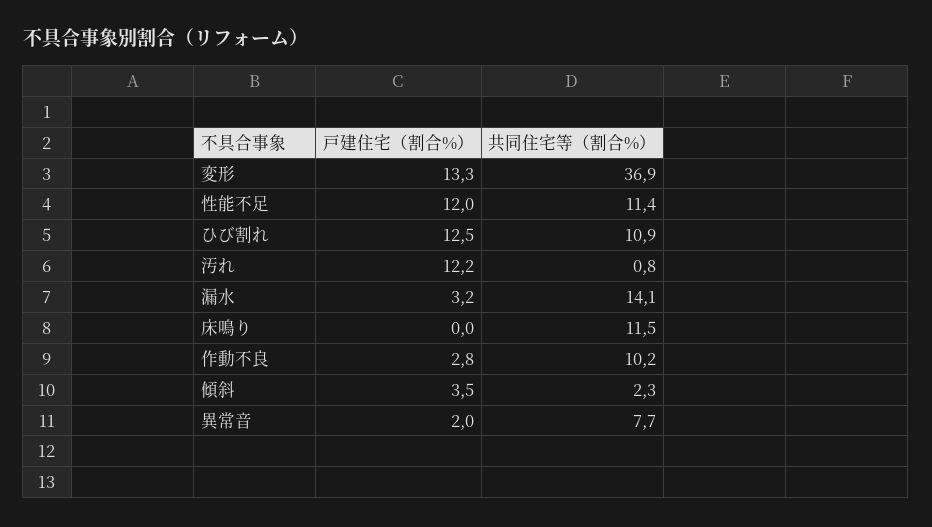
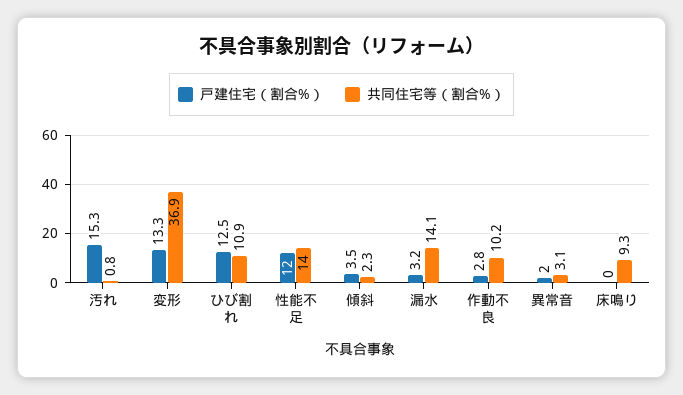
共同住宅等（割合%）, 性能不足: 11.4 -> 14
戸建住宅（割合%）, 汚れ: 12.2 -> 15.3
共同住宅等（割合%）, 床鳴り: 11.5 -> 9.3
共同住宅等（割合%）, 異常音: 7.7 -> 3.1

